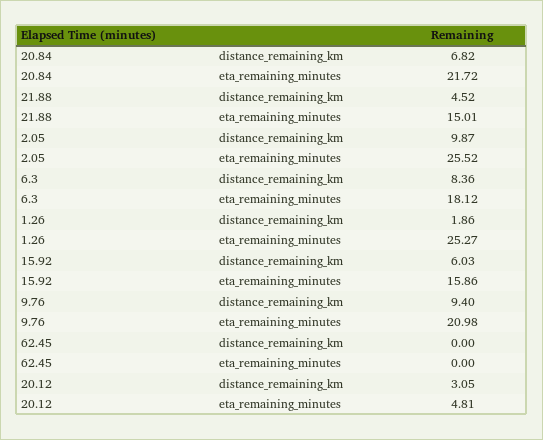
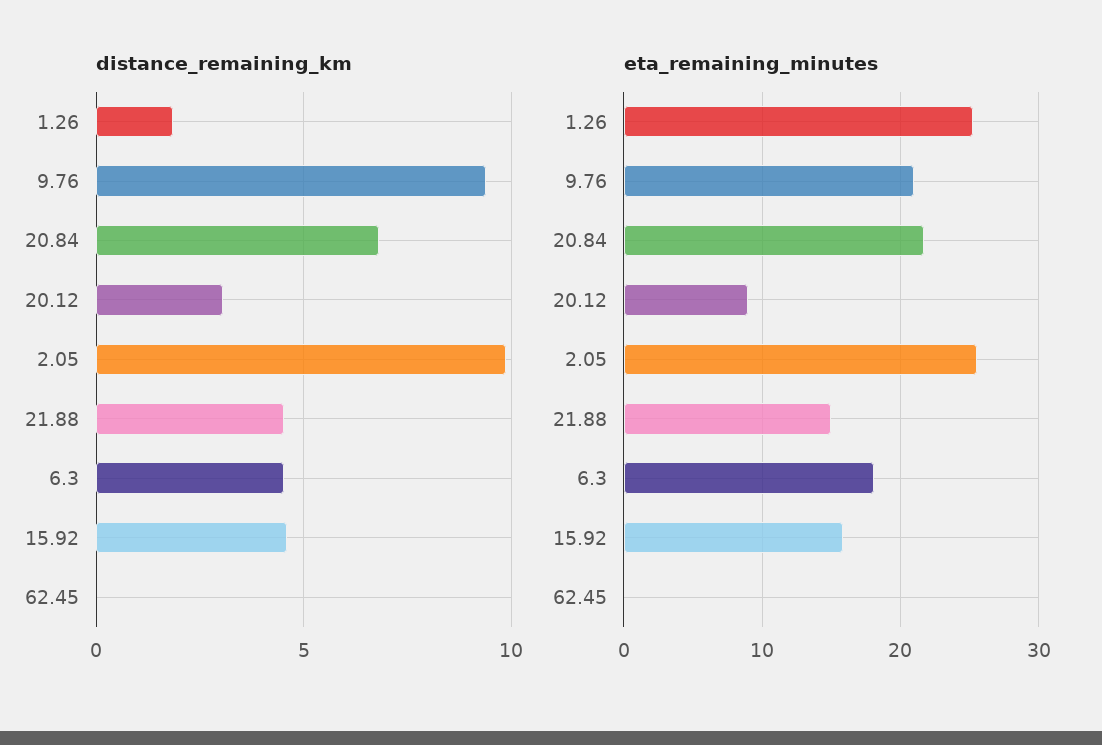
distance_remaining_km, 6.3: 8.36 -> 4.5
distance_remaining_km, 15.92: 6.03 -> 4.5
eta_remaining_minutes, 20.12: 4.81 -> 9

